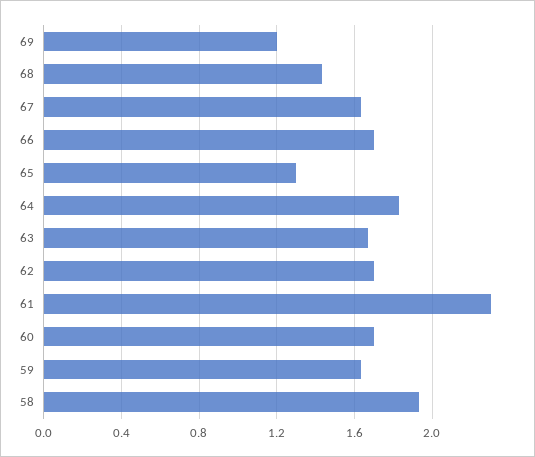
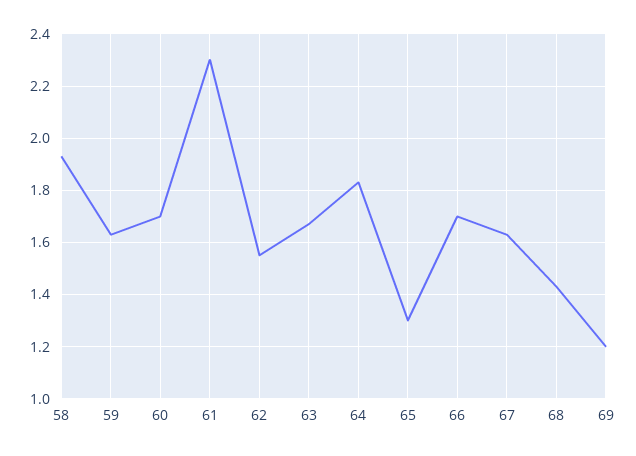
62: 1.7 -> 1.55

